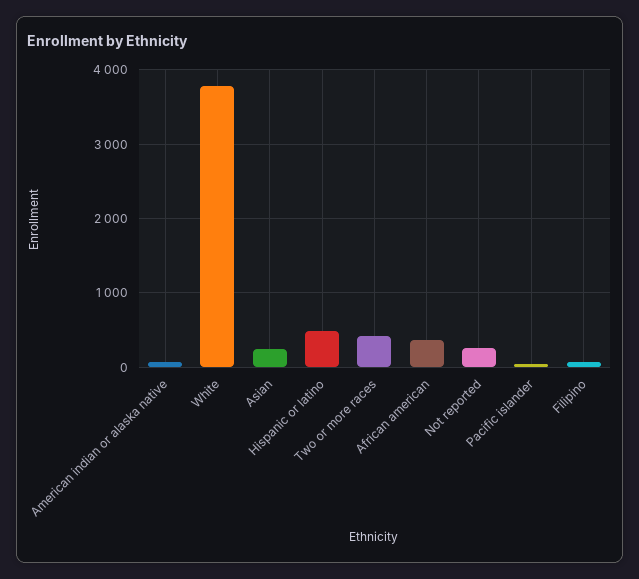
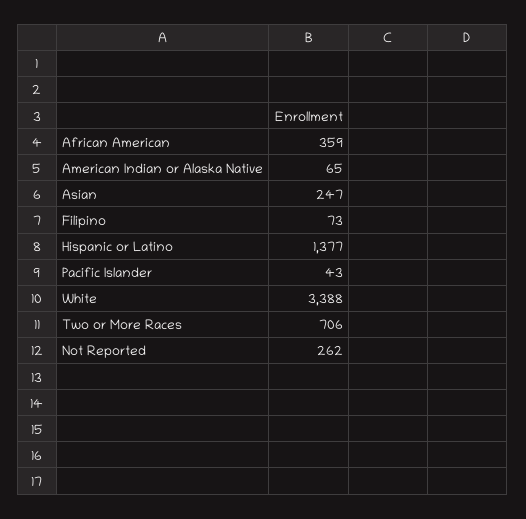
White: 3800 -> 3388
Hispanic or latino: 500 -> 1377
Two or more races: 400 -> 706

